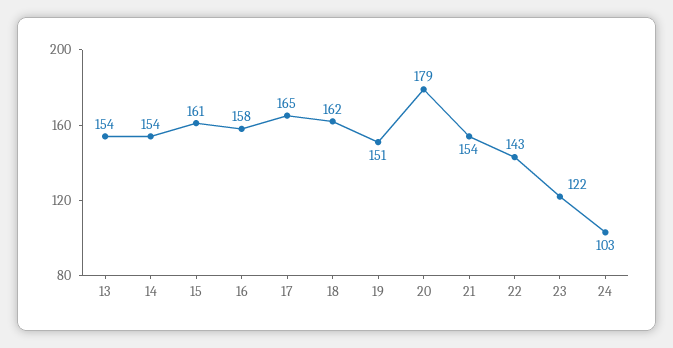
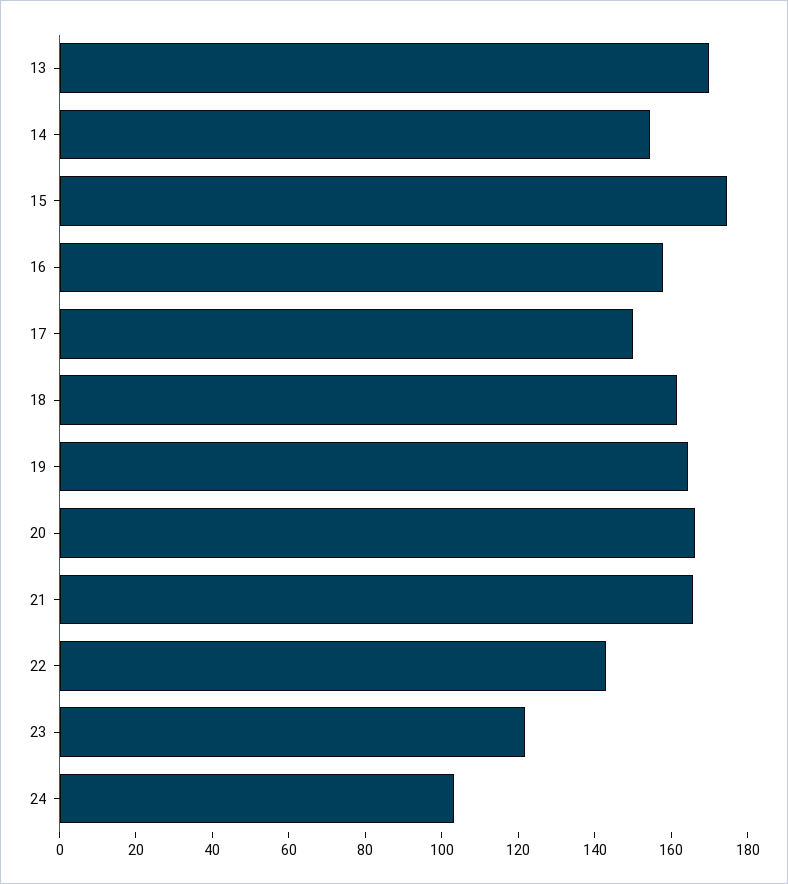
13: 154 -> 170
15: 161 -> 175
17: 165 -> 150
19: 151 -> 165
20: 179 -> 165
21: 154 -> 165

